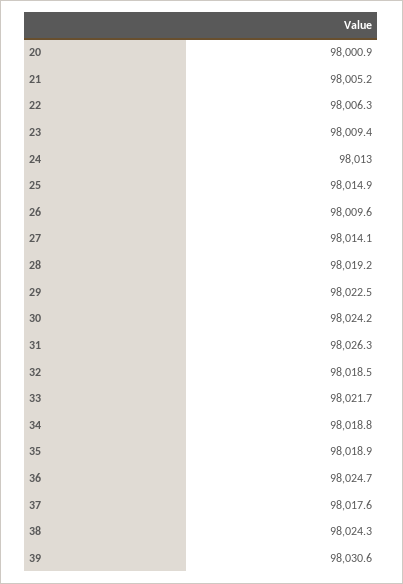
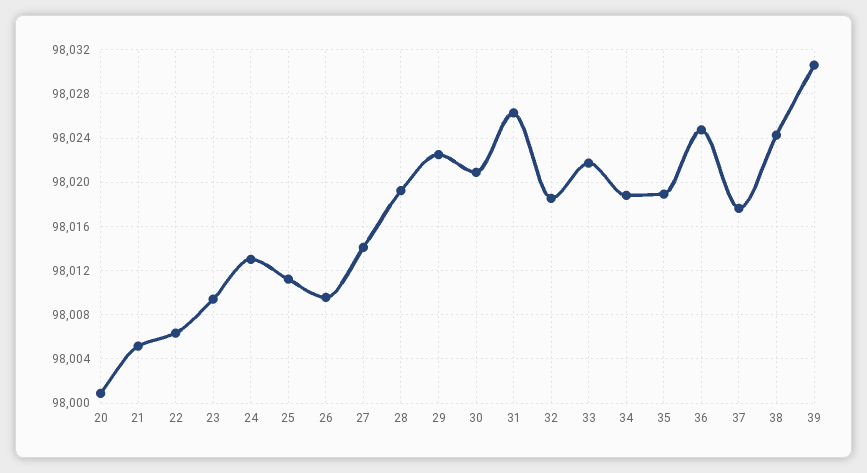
25: 98014.9 -> 98011
30: 98024.2 -> 98021

